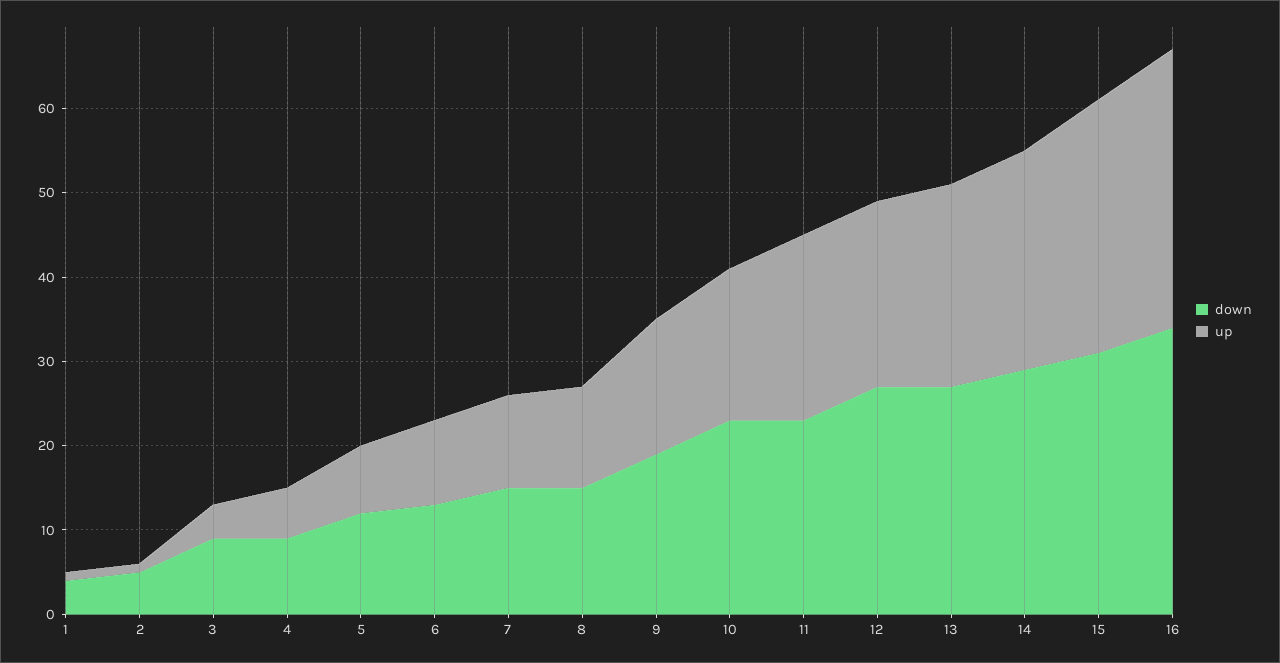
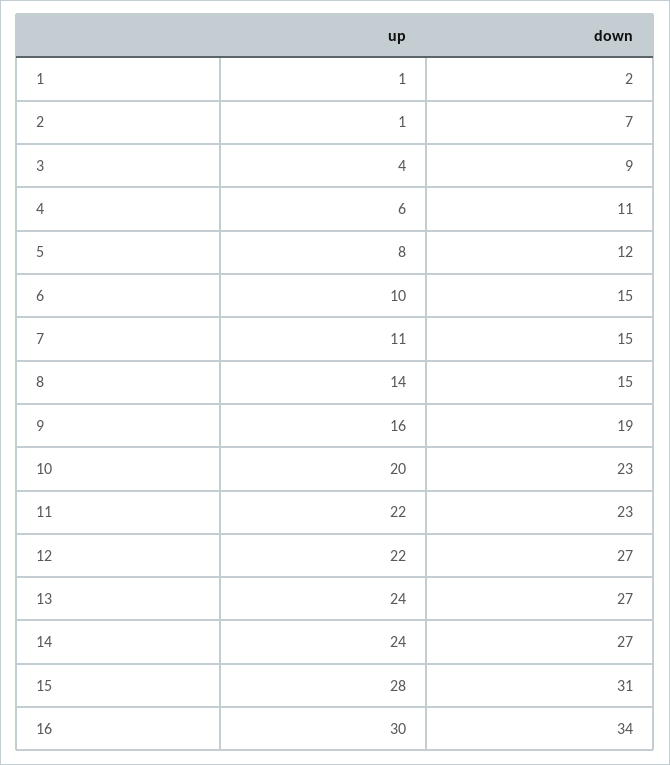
down, 1: 4 -> 2
down, 2: 5 -> 7
down, 4: 9 -> 11
down, 6: 13 -> 15
up, 8: 12 -> 14
up, 10: 18 -> 20
down, 14: 29 -> 27
up, 14: 26 -> 24
up, 15: 30 -> 28
up, 16: 33 -> 30

